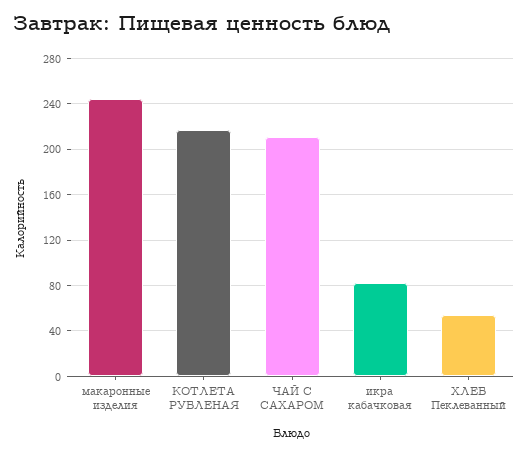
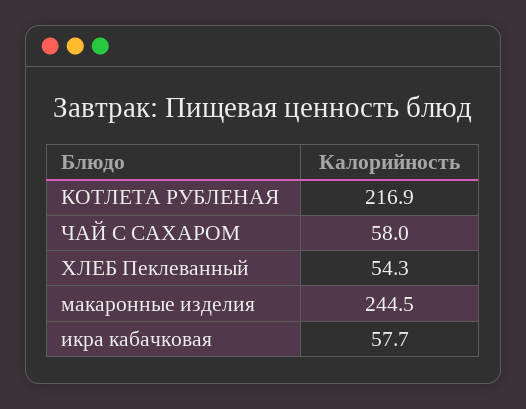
ЧАЙ С САХАРОМ: 210 -> 58
икра кабачковая: 80 -> 57.7

